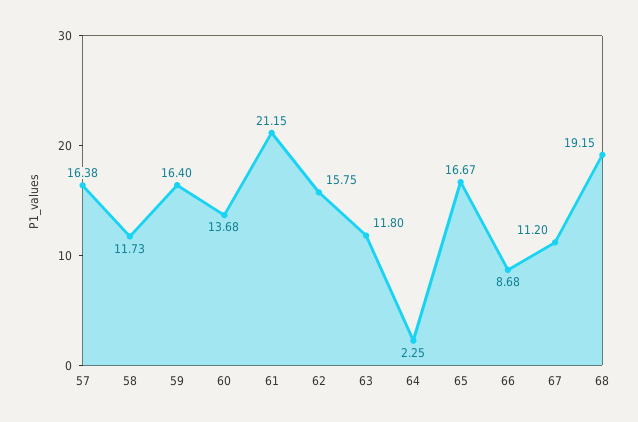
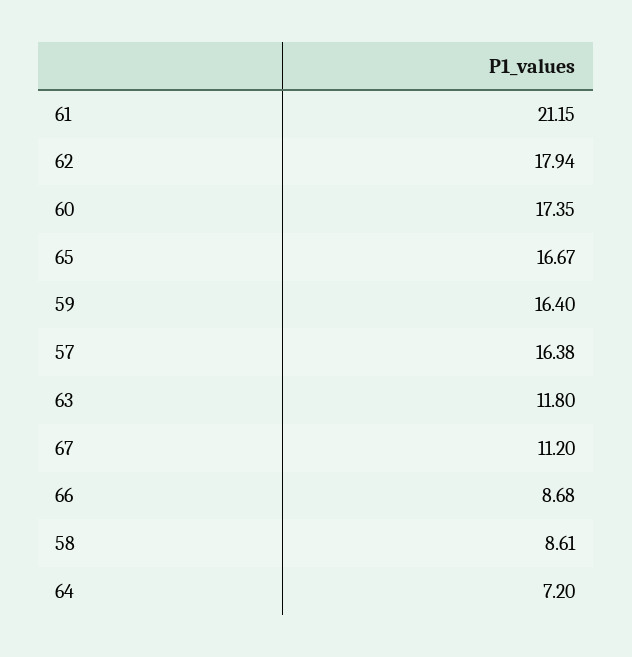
58: 11.73 -> 8.61
60: 13.68 -> 17.35
62: 15.75 -> 17.94
64: 2.25 -> 7.2
68: 19.15 -> none

